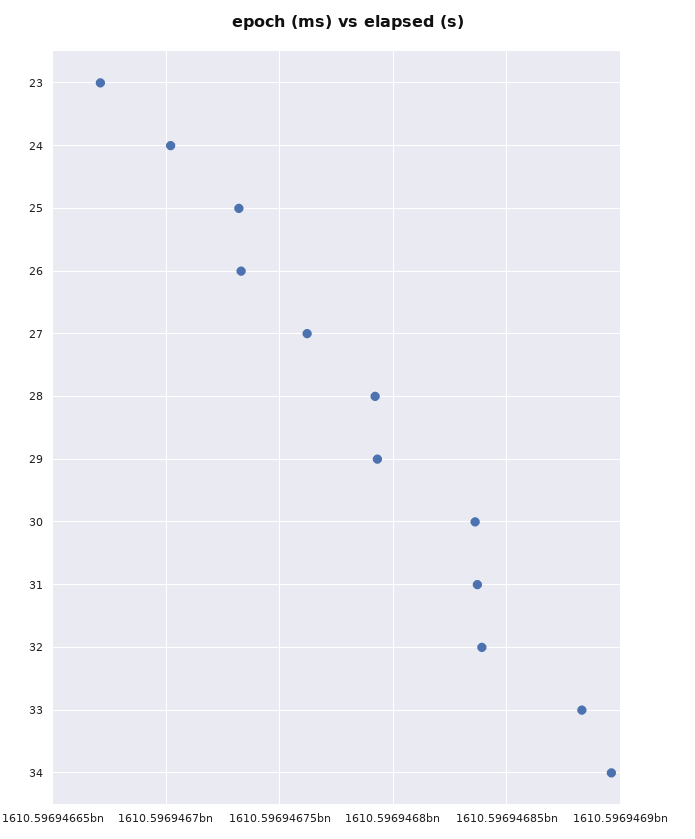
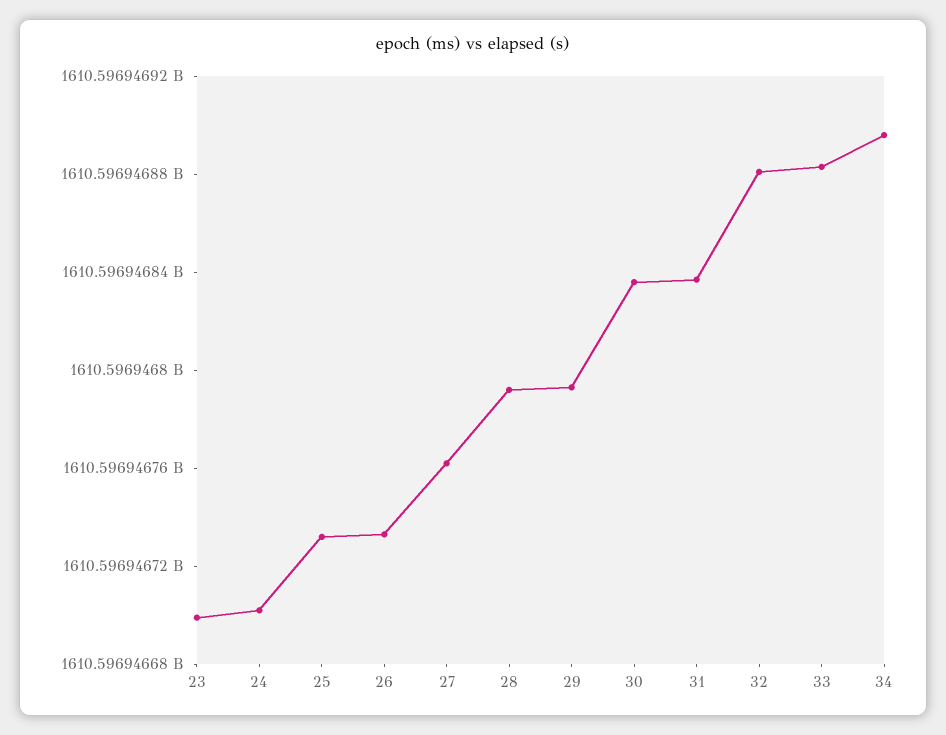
23: 1610596946670 -> 1610596946700
32: 1610596946840 -> 1610596946880

